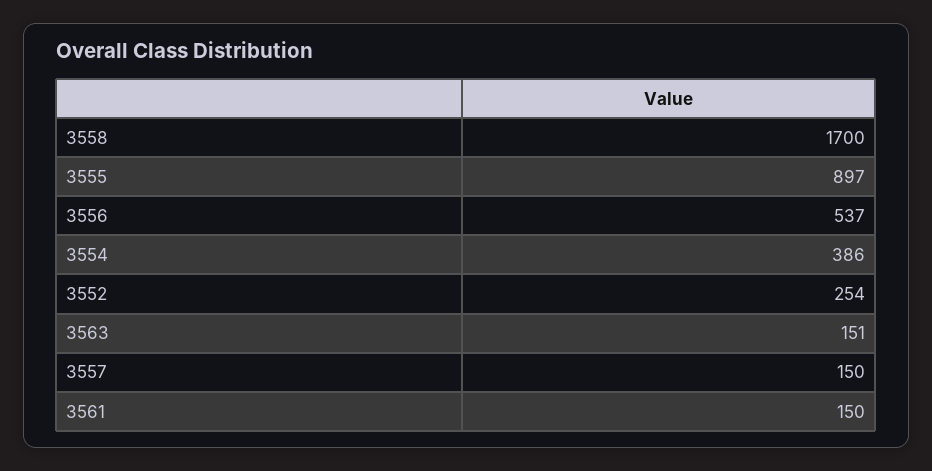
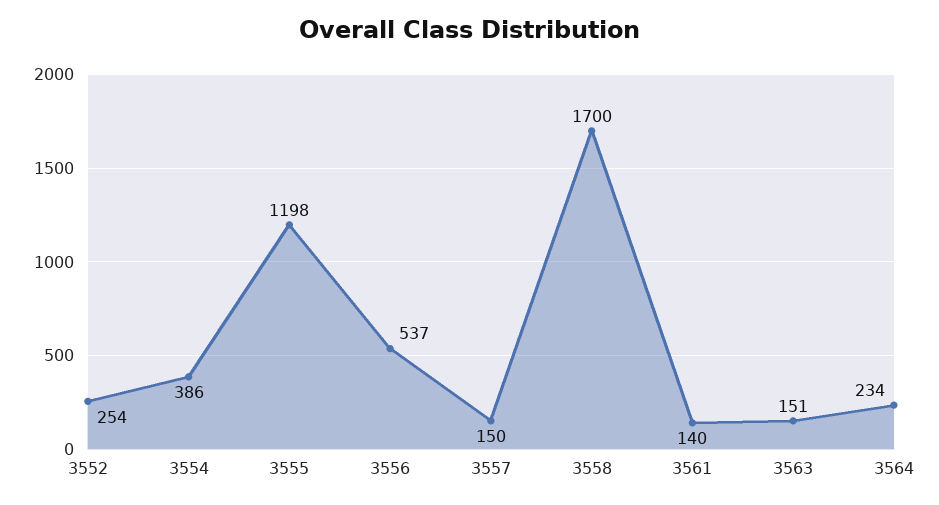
3555: 897 -> 1198
3561: 150 -> 140
3564: none -> 234

